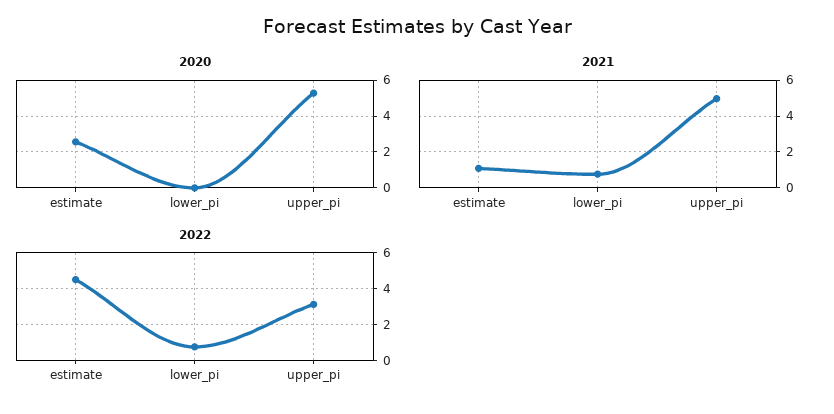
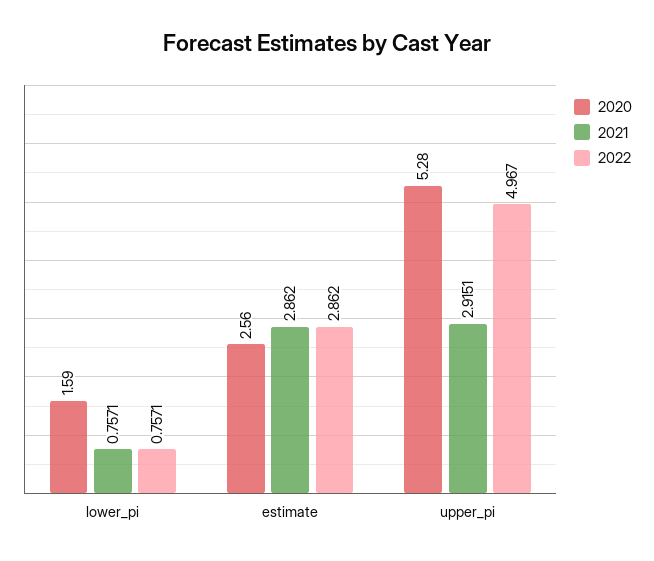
2020, lower_pi: 0 -> 1.59
2021, estimate: 1 -> 2.862
2021, upper_pi: 5 -> 2.9151
2022, estimate: 4.5 -> 2.862
2022, upper_pi: 3 -> 4.967

